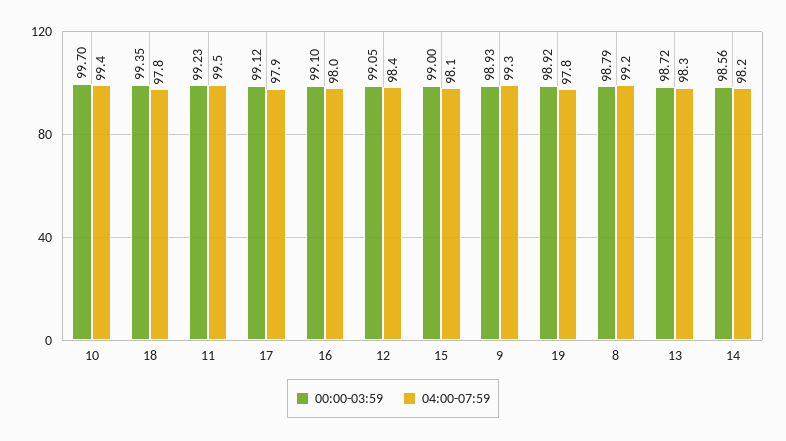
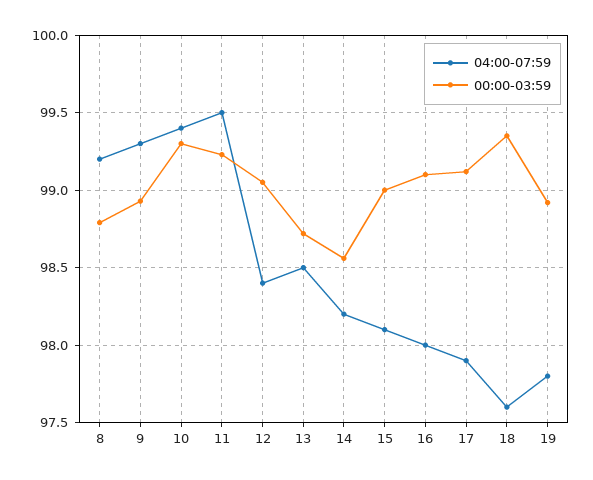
00:00-03:59, 10: 99.7 -> 99.3
04:00-07:59, 18: 97.8 -> 97.6
04:00-07:59, 13: 98.3 -> 98.5

